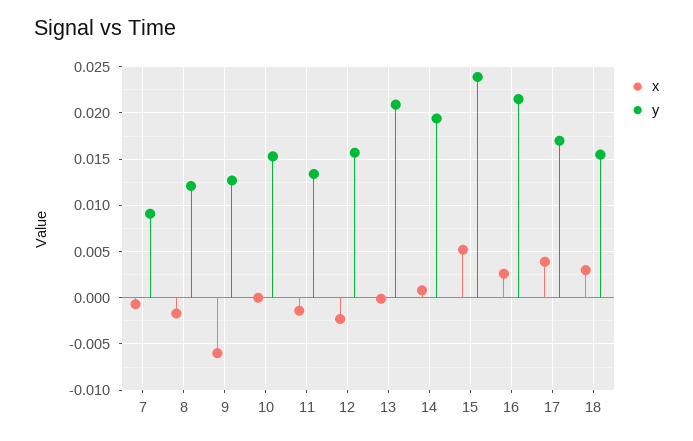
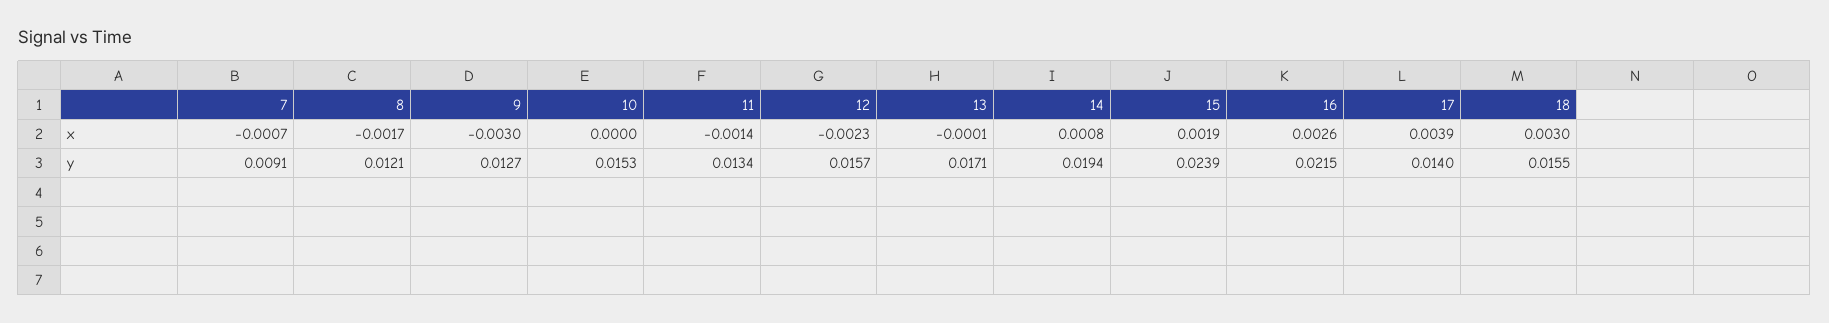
x, 9: -0.006 -> -0.003
y, 13: 0.021 -> 0.0171
x, 15: 0.005 -> 0.0019
y, 17: 0.017 -> 0.014

